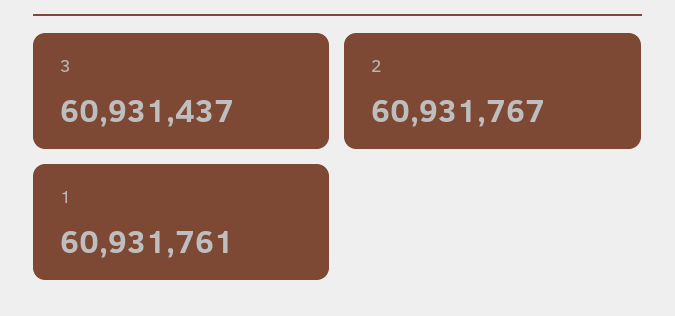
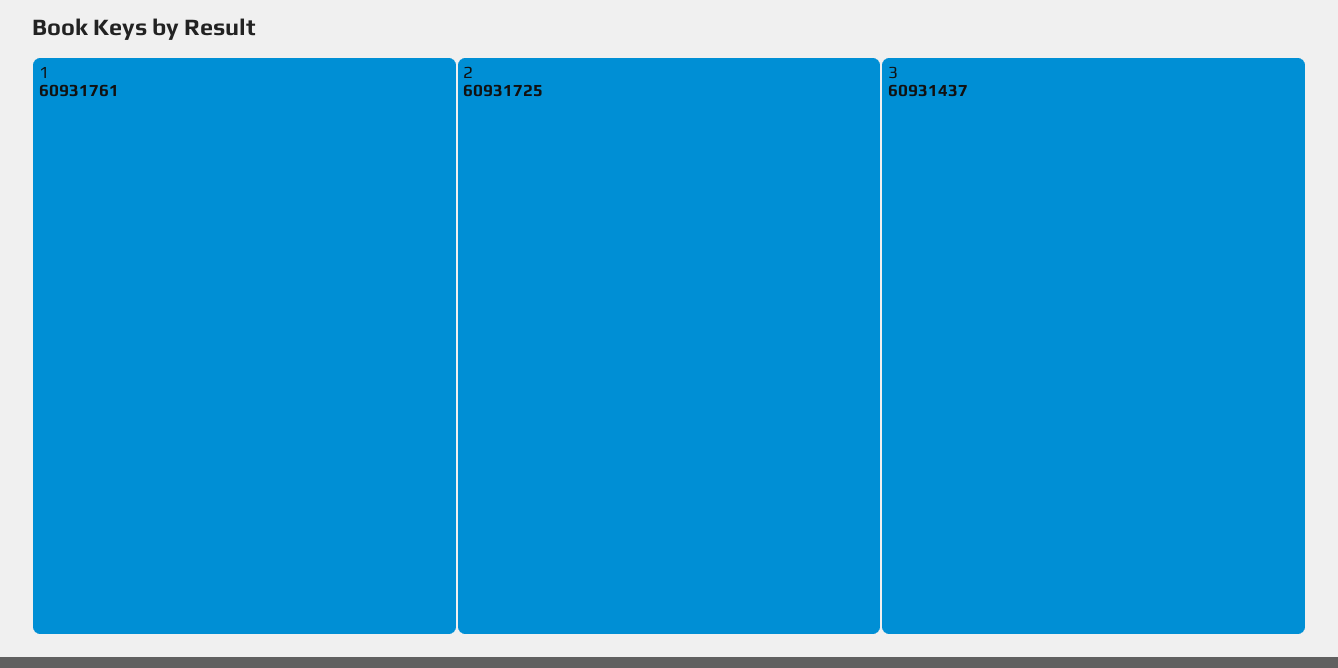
2: 60931767 -> 60931725

